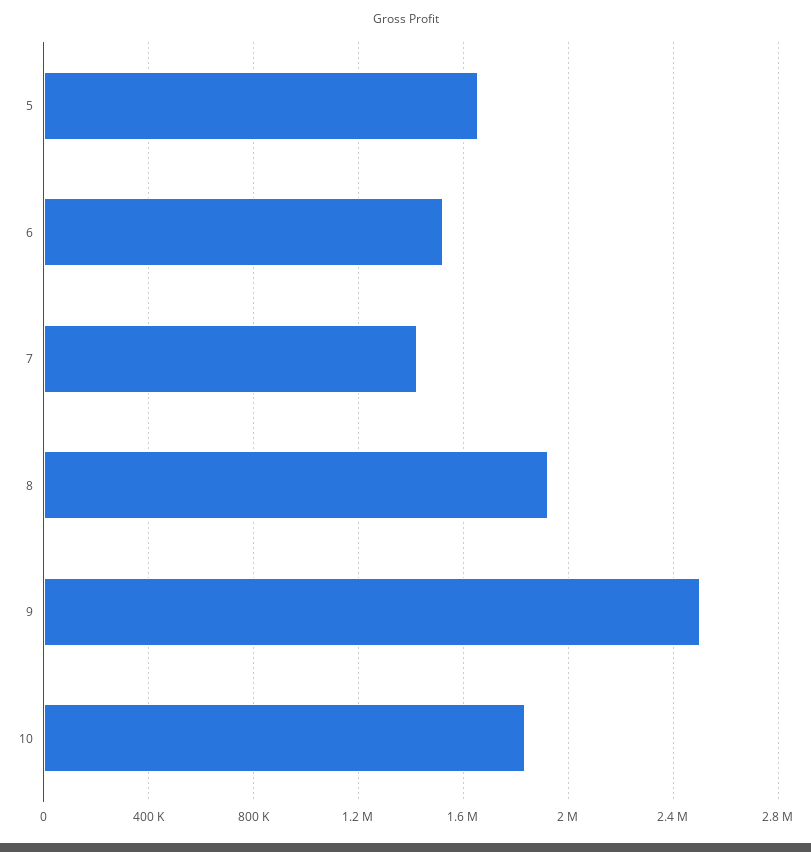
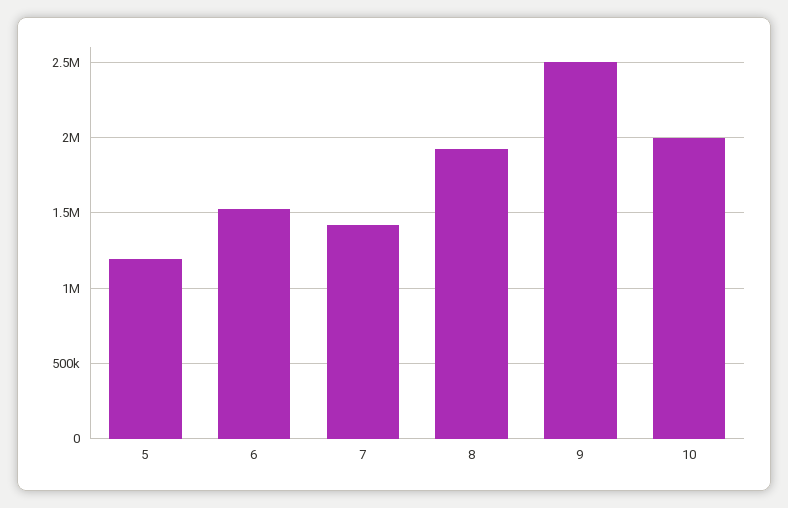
5: 1650000 -> 1200000
10: 1850000 -> 2000000

